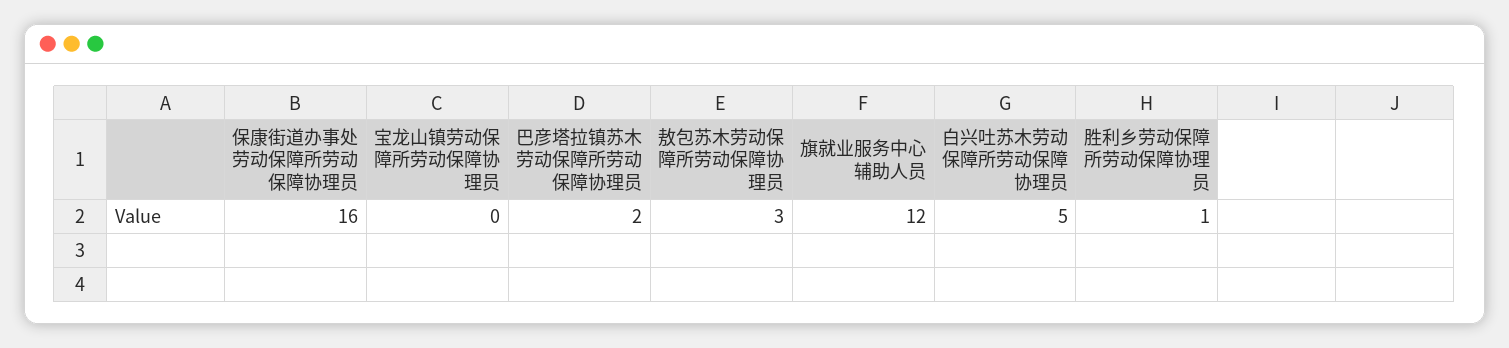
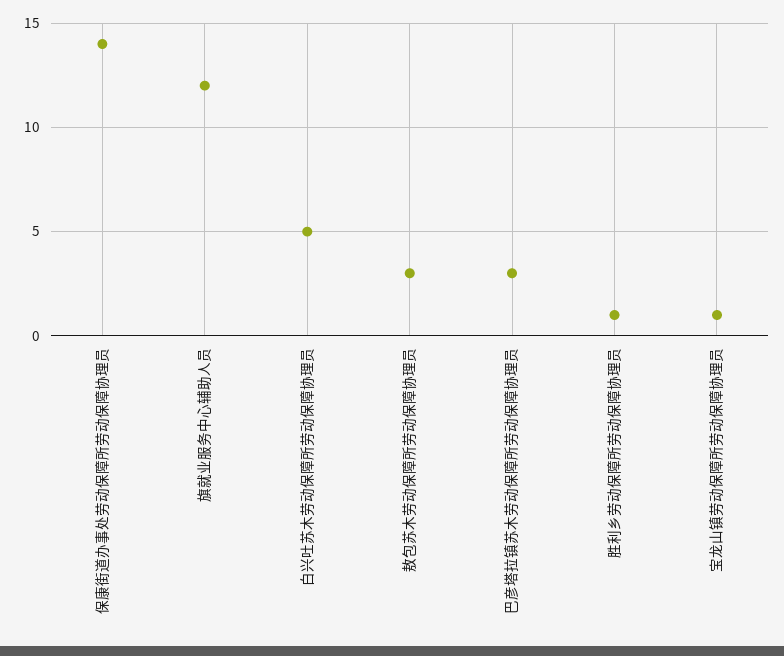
保康街道办事处劳动保障所劳动保障协理员: 16 -> 14
宝龙山镇劳动保障所劳动保障协理员: 0 -> 1
巴彦塔拉镇苏木劳动保障所劳动保障协理员: 2 -> 3

